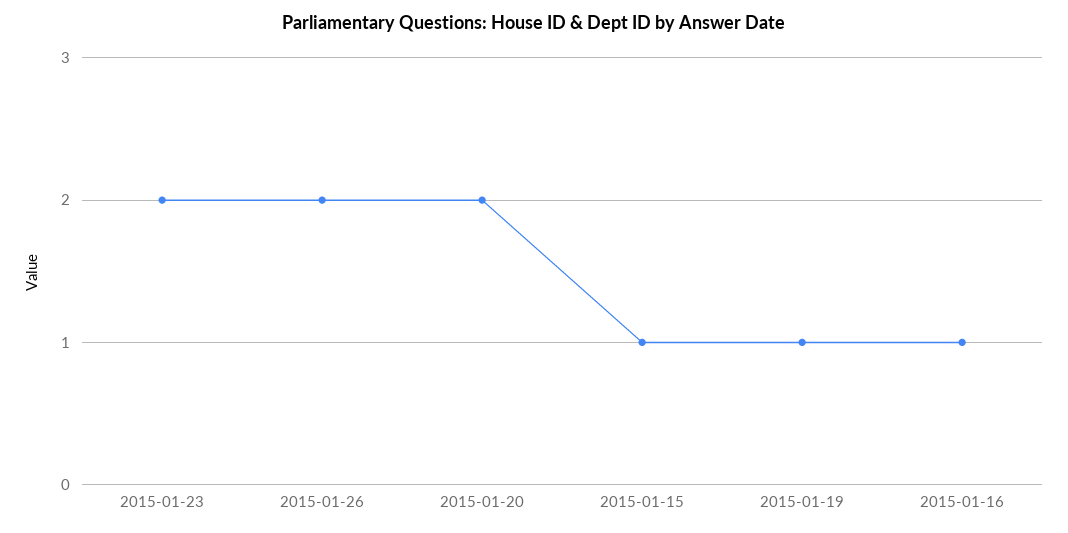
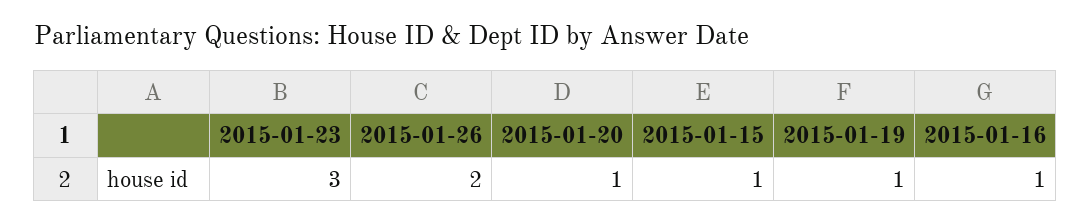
2015-01-23: 2 -> 3
2015-01-20: 2 -> 1

